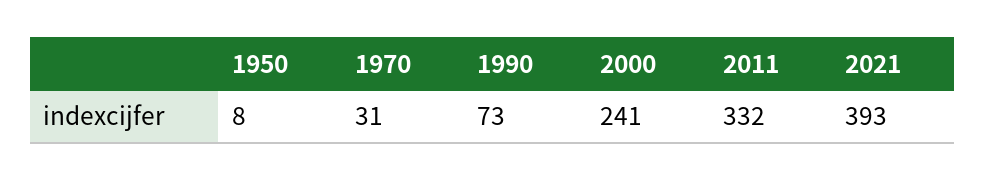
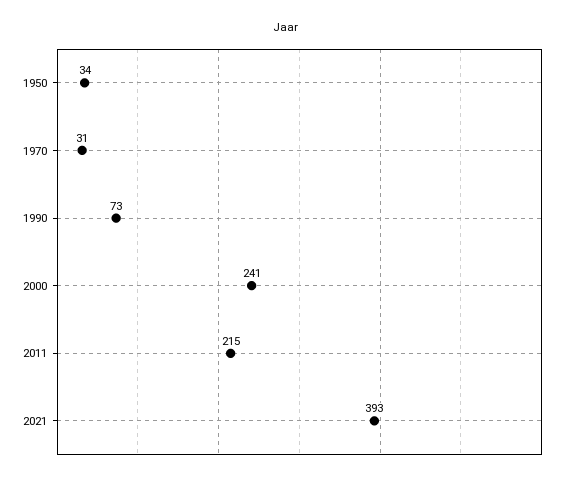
1950: 8 -> 34
2011: 332 -> 215

